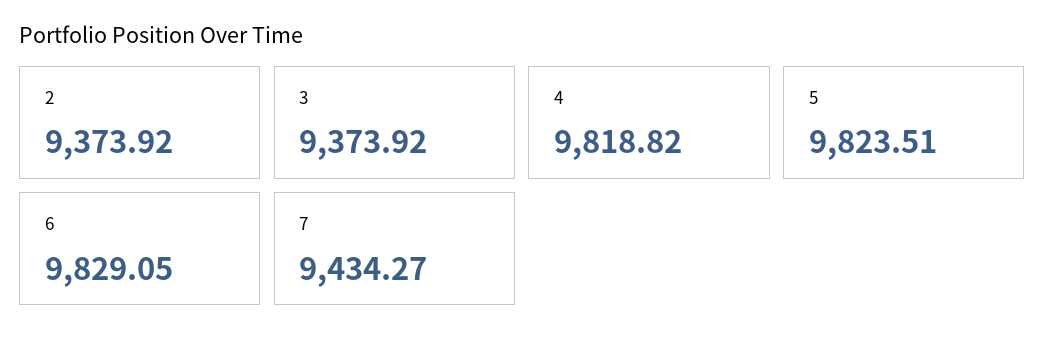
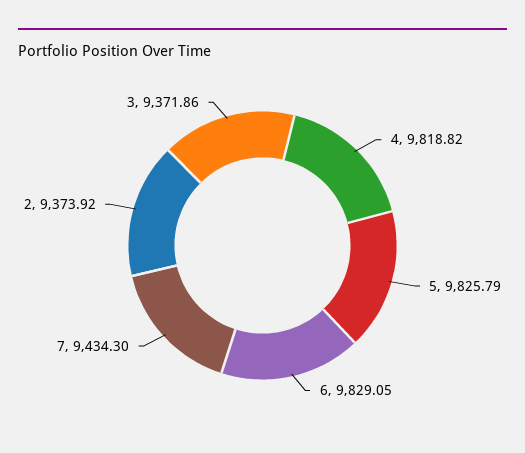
3: 9373.92 -> 9371.86
5: 9823.51 -> 9825.79
7: 9434.27 -> 9434.3

